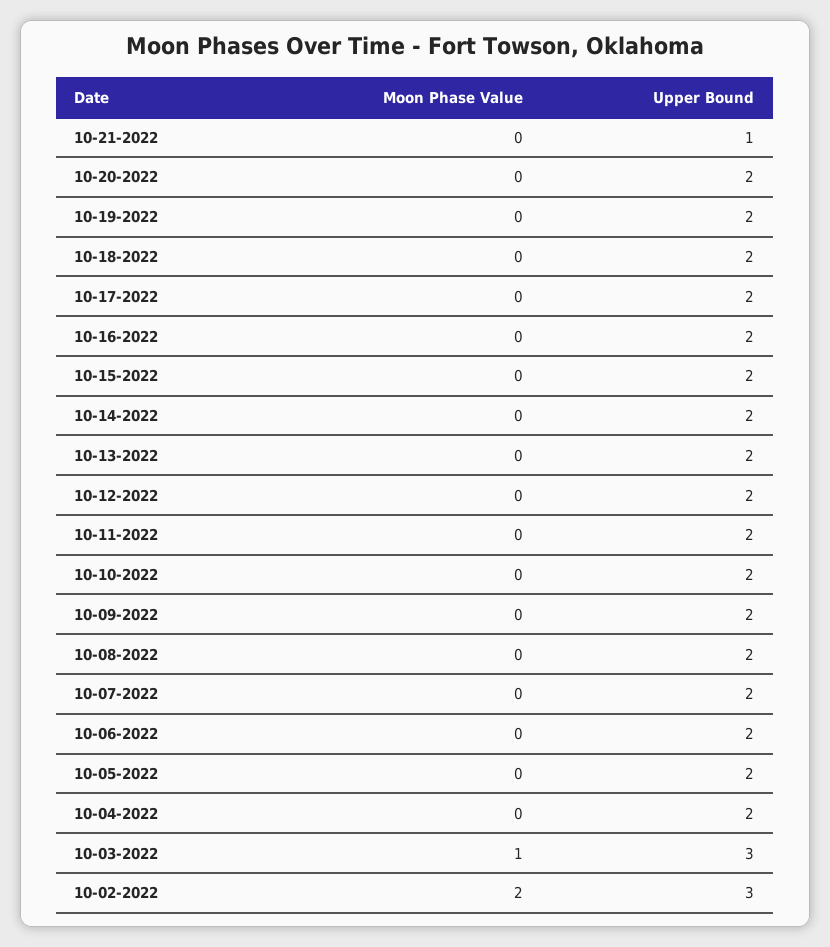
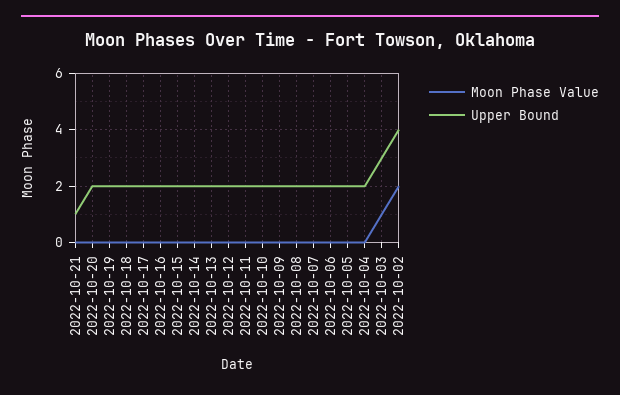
Upper Bound, 10-02-2022: 3 -> 4

